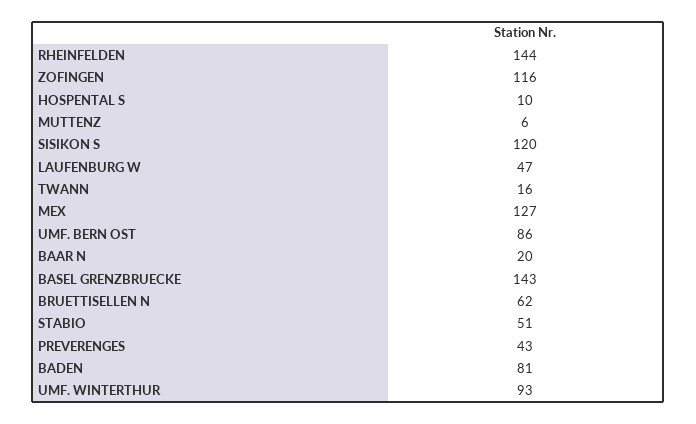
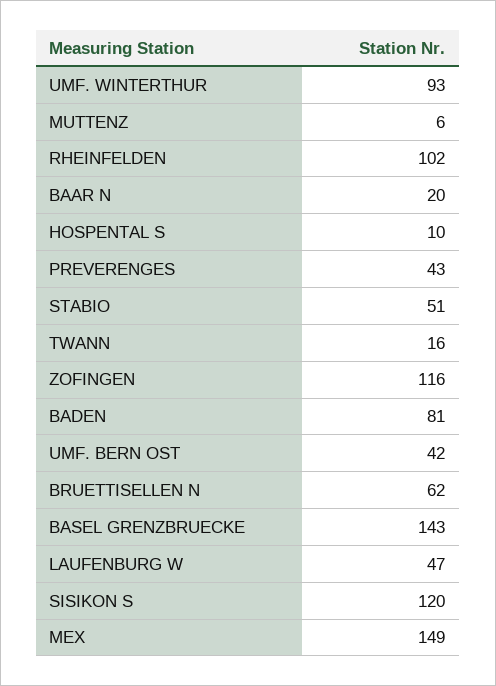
RHEINFELDEN: 144 -> 102
MEX: 127 -> 149
UMF. BERN OST: 86 -> 42

